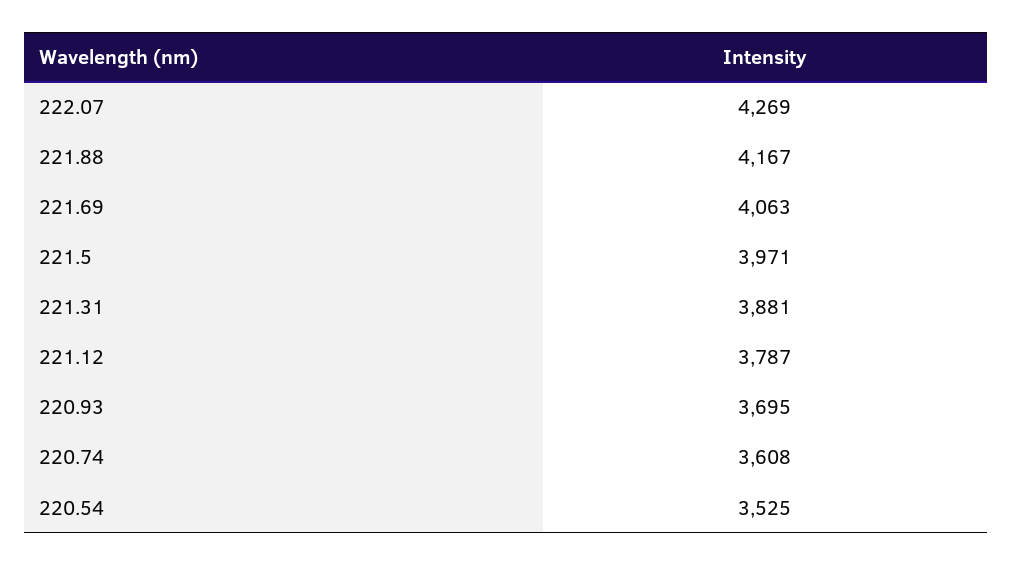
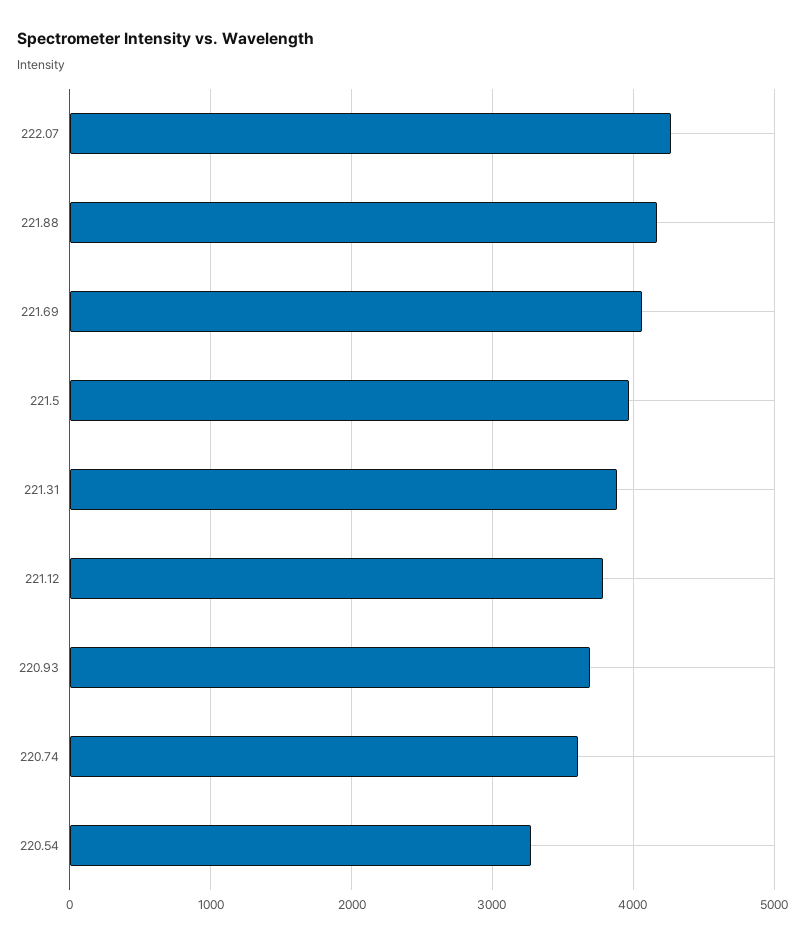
220.54: 3525 -> 3300

